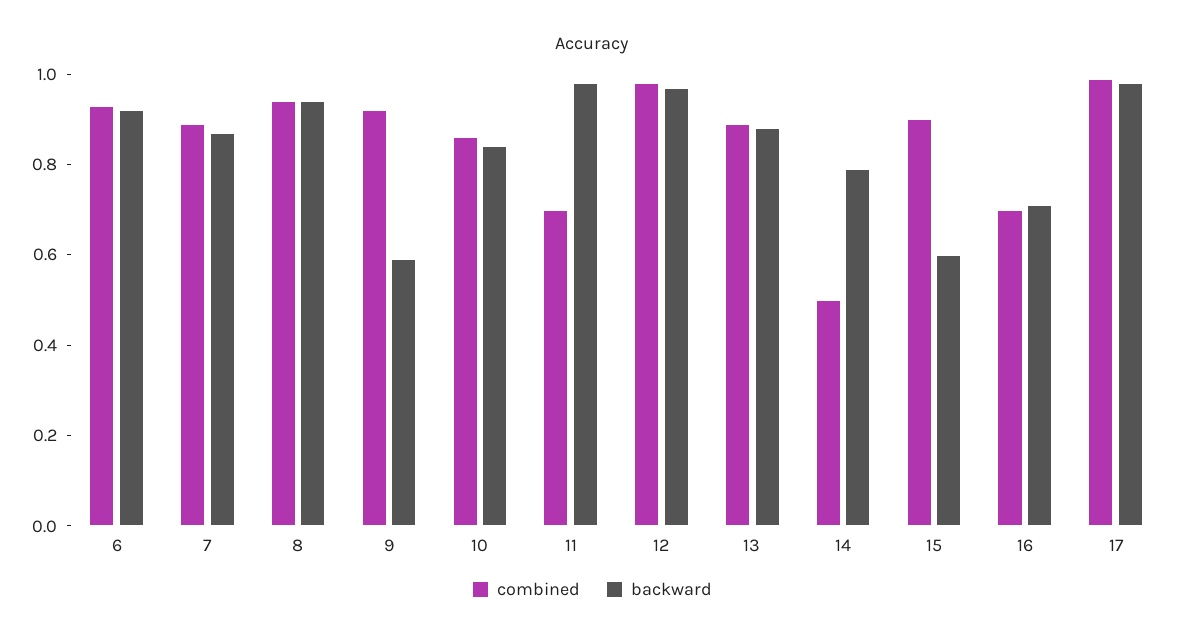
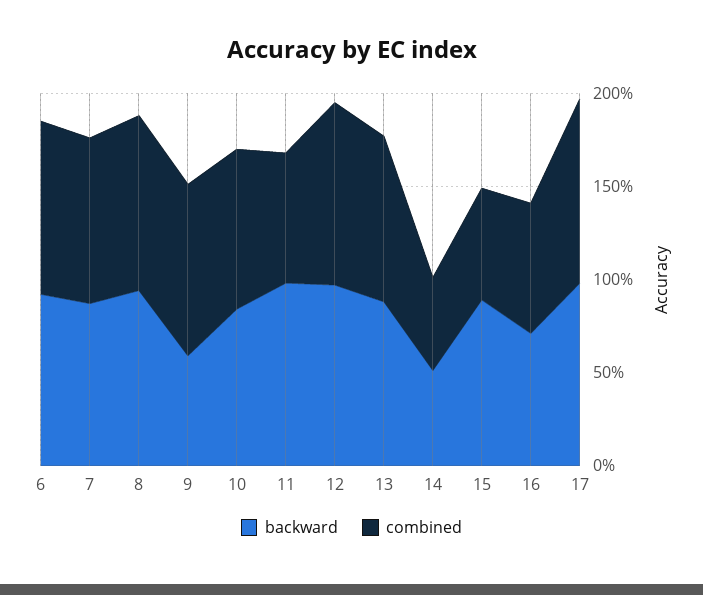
backward, 14: 0.8 -> 0.5
combined, 15: 0.9 -> 0.6
backward, 15: 0.6 -> 0.9

